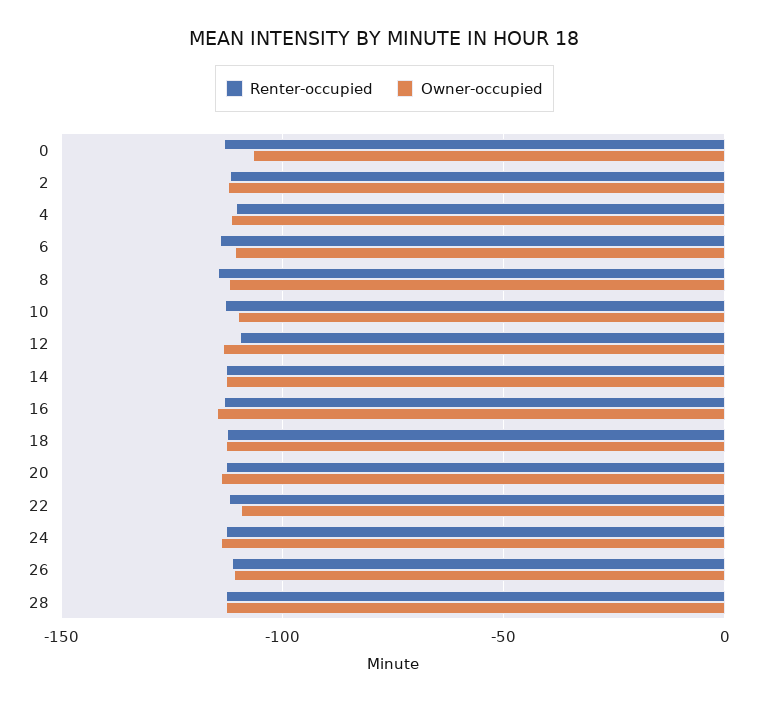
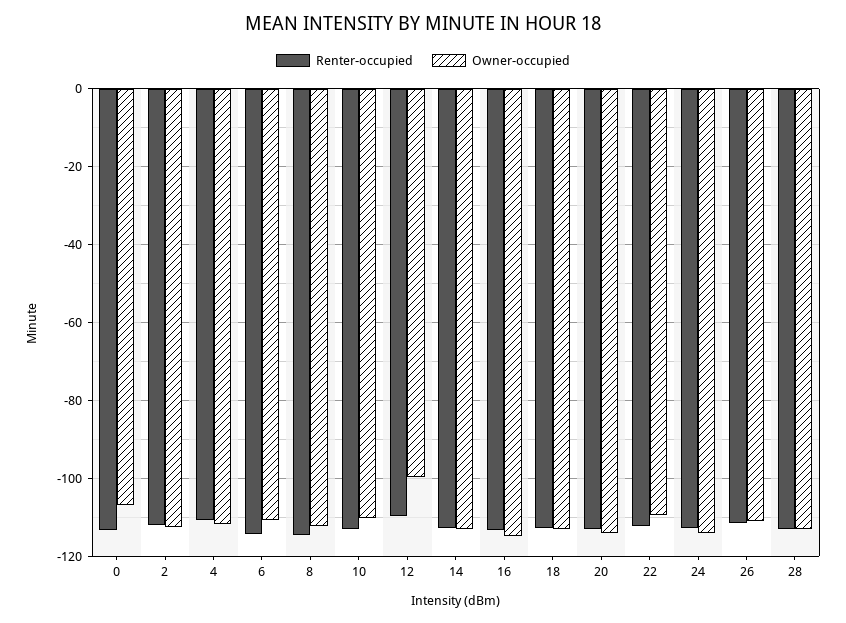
Owner-occupied, 12: -115 -> -100

